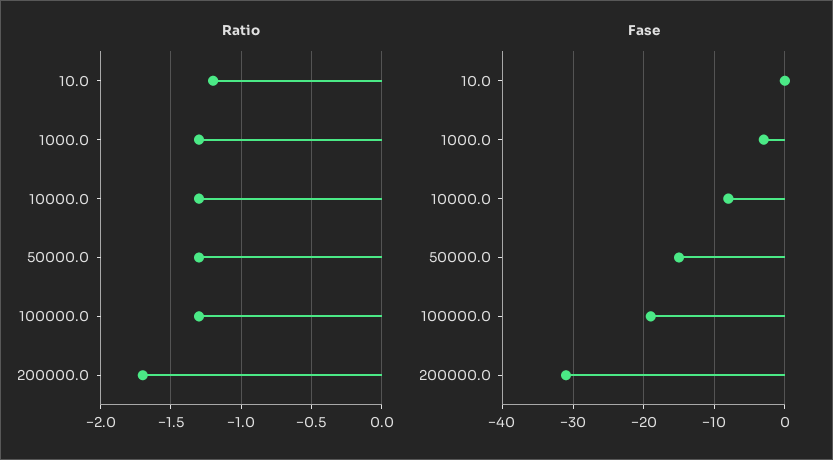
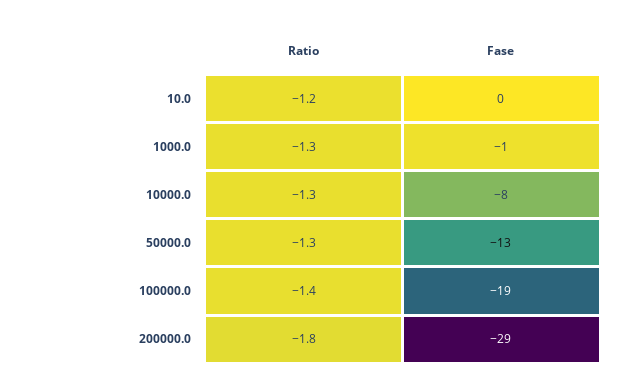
Ratio, 100000.0: -1.3 -> -1.4
Ratio, 200000.0: -1.7 -> -1.8
Fase, 1000.0: -3 -> -1
Fase, 50000.0: -15 -> -13
Fase, 200000.0: -31 -> -29

